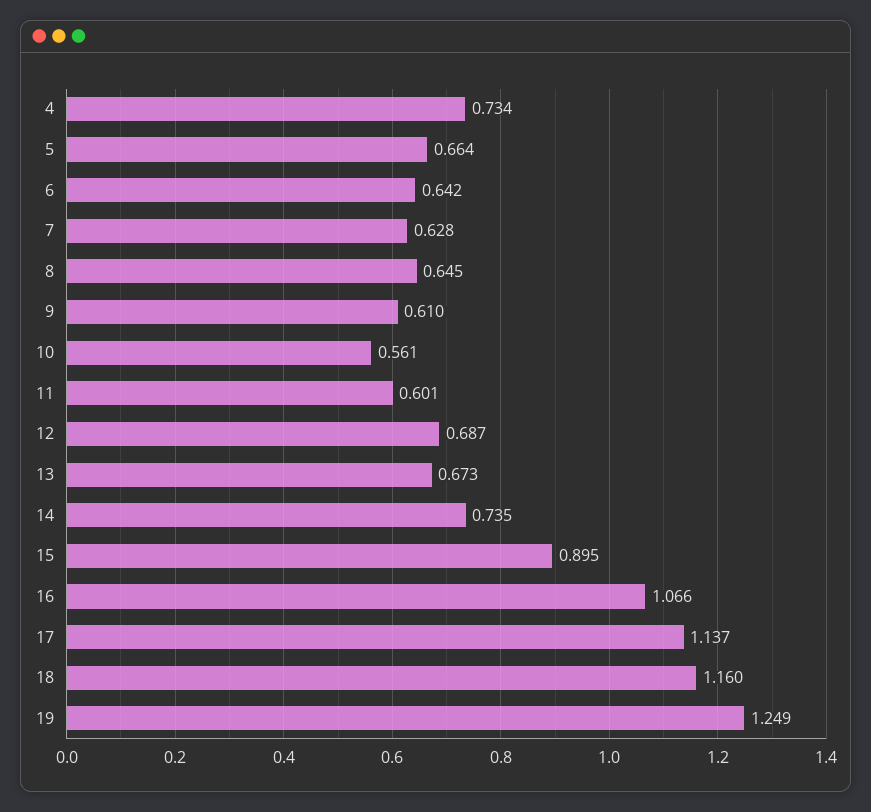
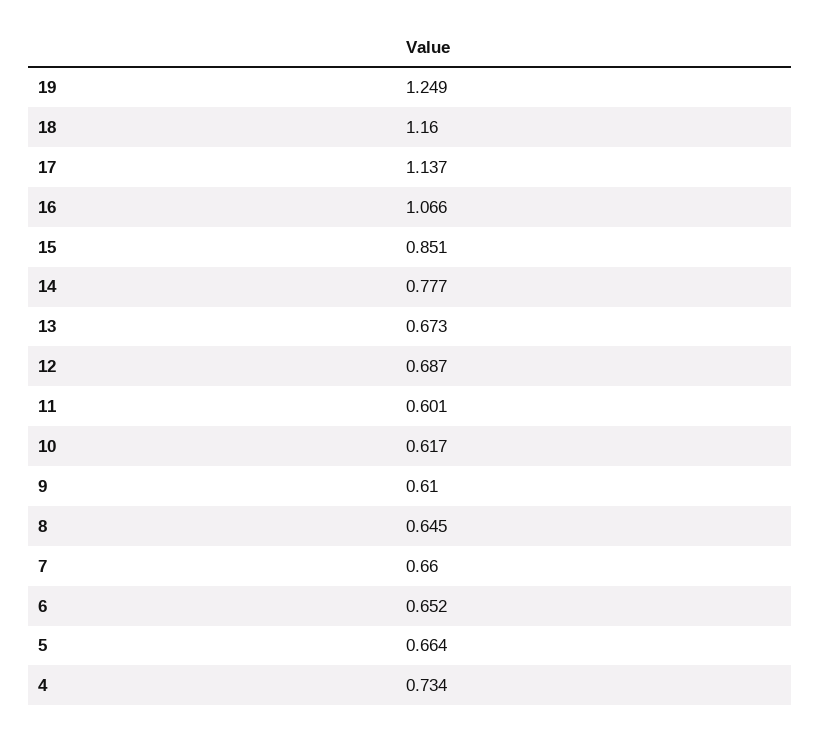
6: 0.642 -> 0.652
7: 0.628 -> 0.66
10: 0.561 -> 0.617
14: 0.735 -> 0.777
15: 0.895 -> 0.851

